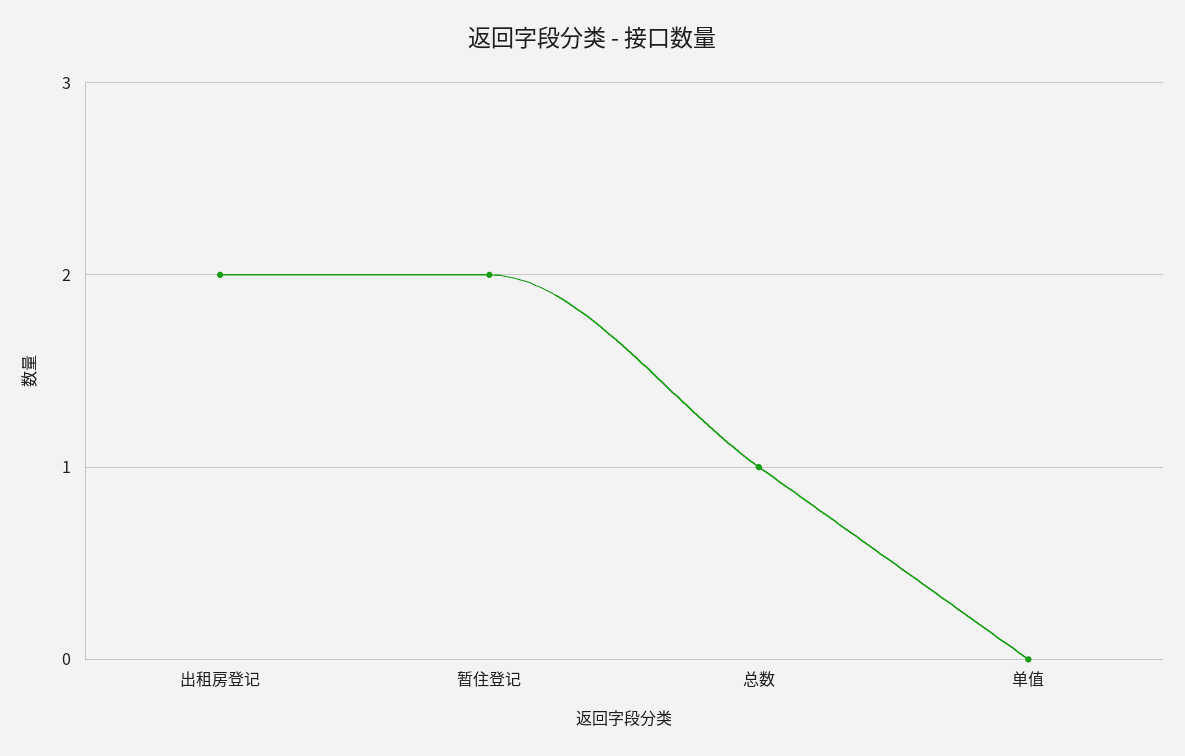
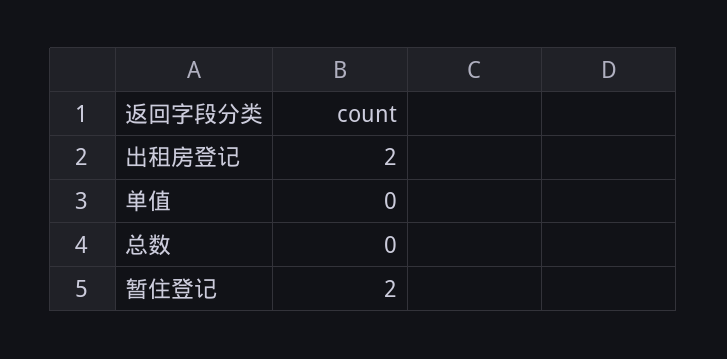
总数: 1 -> 0

